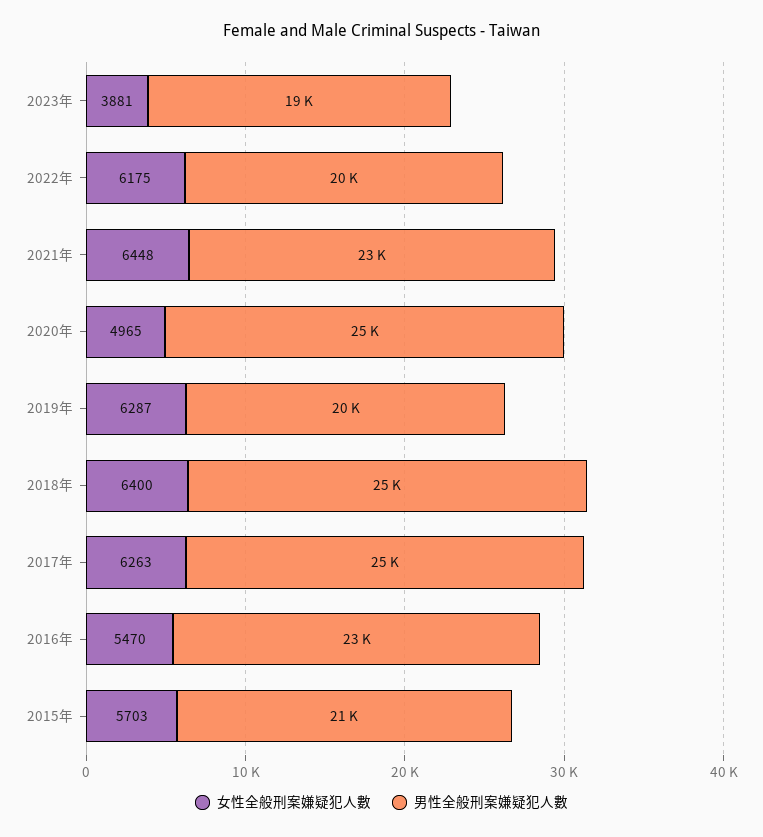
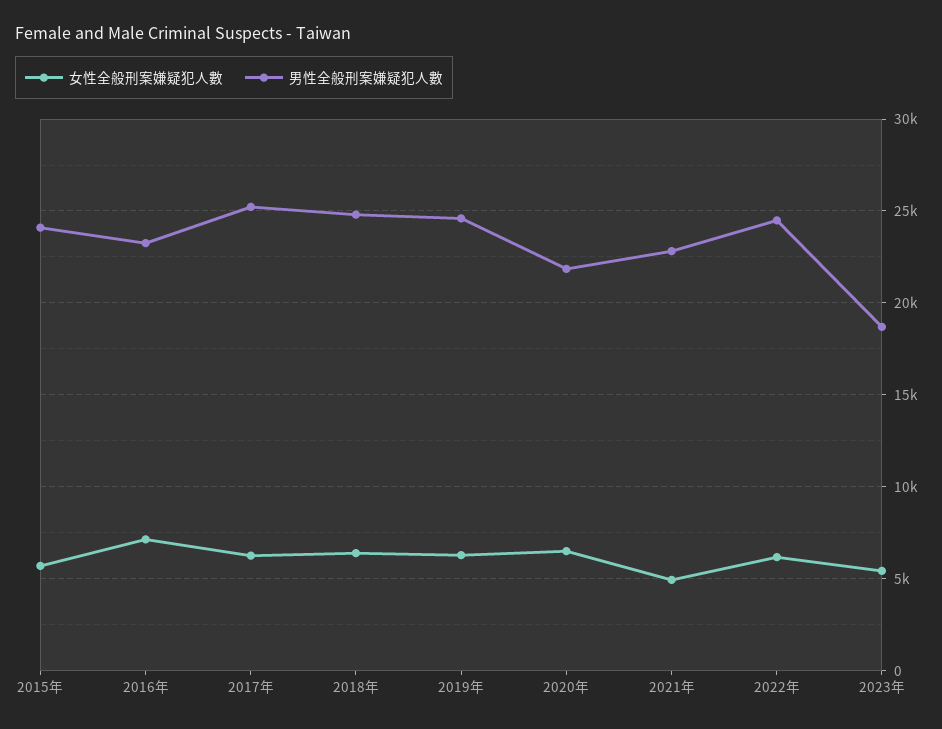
女性全般刑案嫌疑犯人數, 2023年: 3881 -> 5500
男性全般刑案嫌疑犯人數, 2022年: 20000 -> 24500
女性全般刑案嫌疑犯人數, 2021年: 6448 -> 5000
女性全般刑案嫌疑犯人數, 2020年: 4965 -> 6500
男性全般刑案嫌疑犯人數, 2020年: 25000 -> 22000
男性全般刑案嫌疑犯人數, 2019年: 20000 -> 24500
女性全般刑案嫌疑犯人數, 2016年: 5470 -> 7000
男性全般刑案嫌疑犯人數, 2015年: 21000 -> 24000

